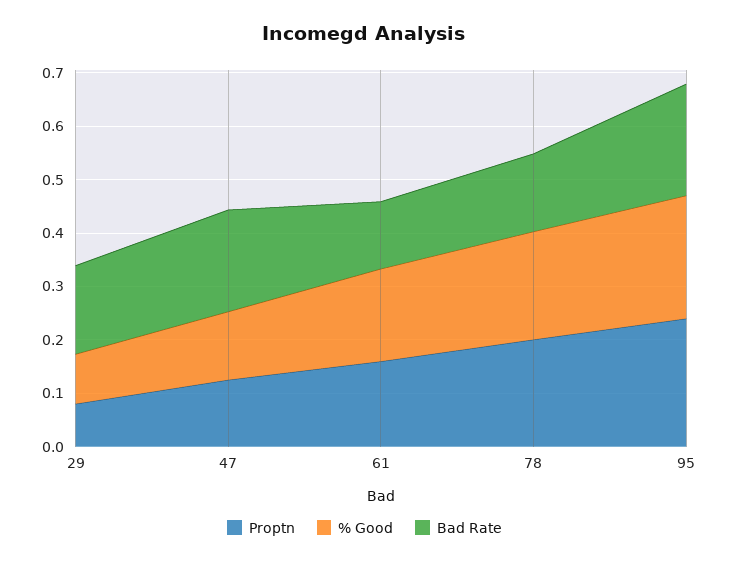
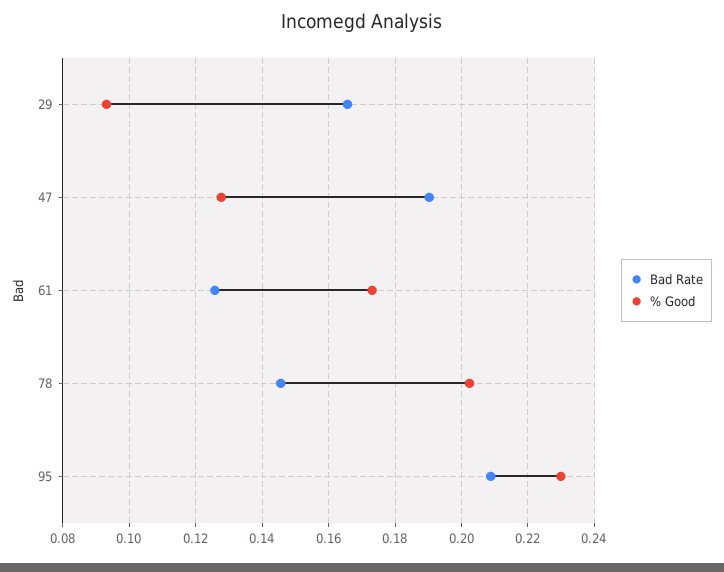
Proptn, 29: 0.08 -> none
Proptn, 47: 0.12 -> none
Proptn, 61: 0.16 -> none
Proptn, 78: 0.2 -> none
Proptn, 95: 0.24 -> none

